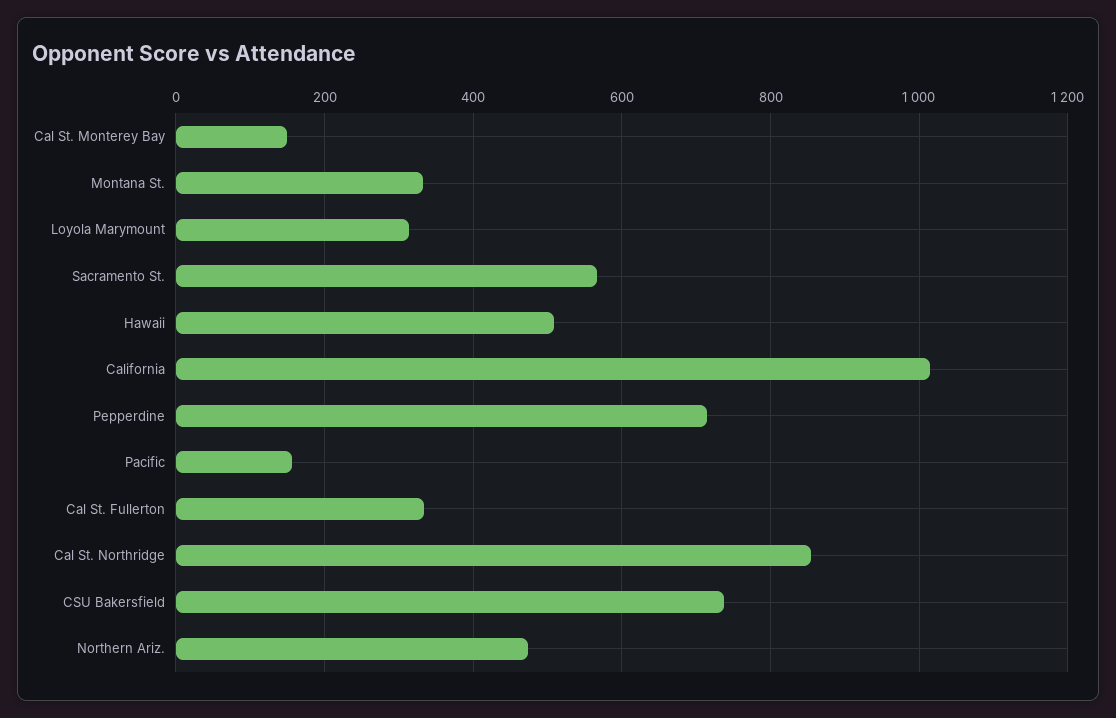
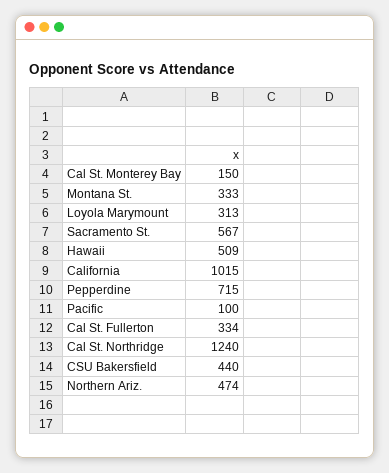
Pacific: 160 -> 100
Cal St. Northridge: 860 -> 1240
CSU Bakersfield: 740 -> 440

